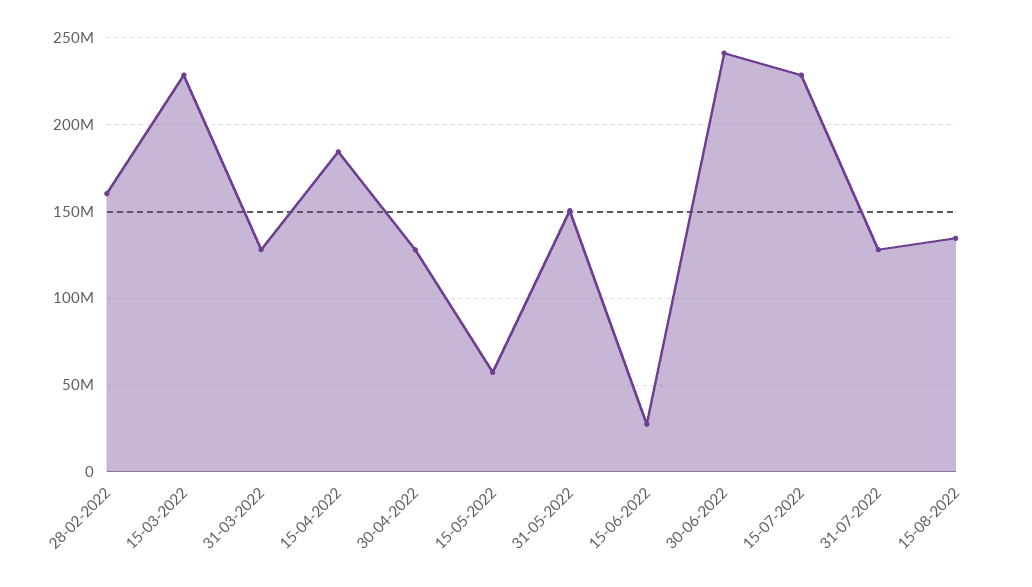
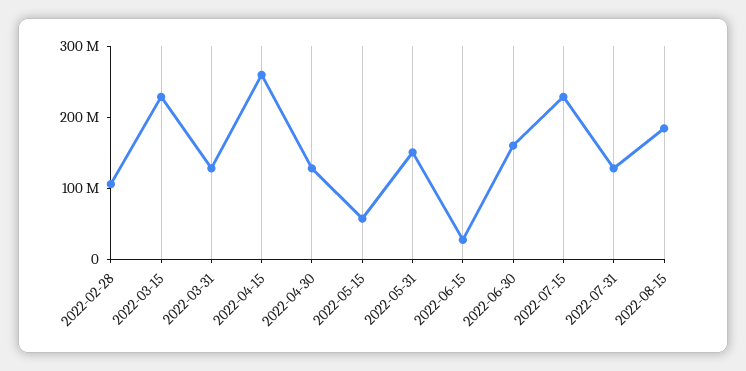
28-02-2022: 160000000 -> 100000000
15-04-2022: 185000000 -> 260000000
30-06-2022: 240000000 -> 160000000
15-08-2022: 135000000 -> 180000000

